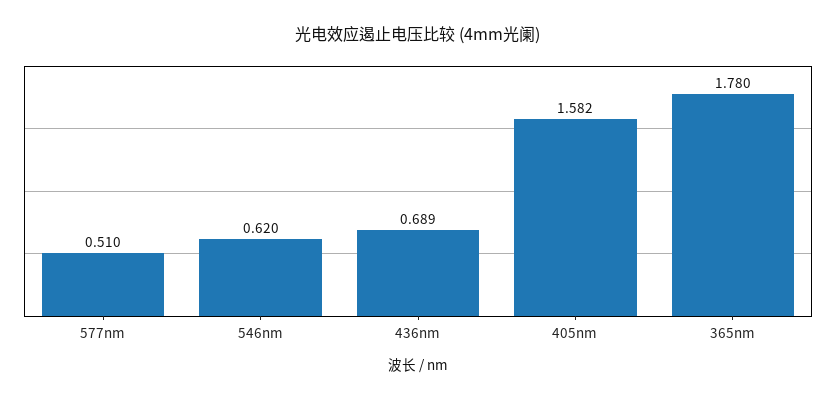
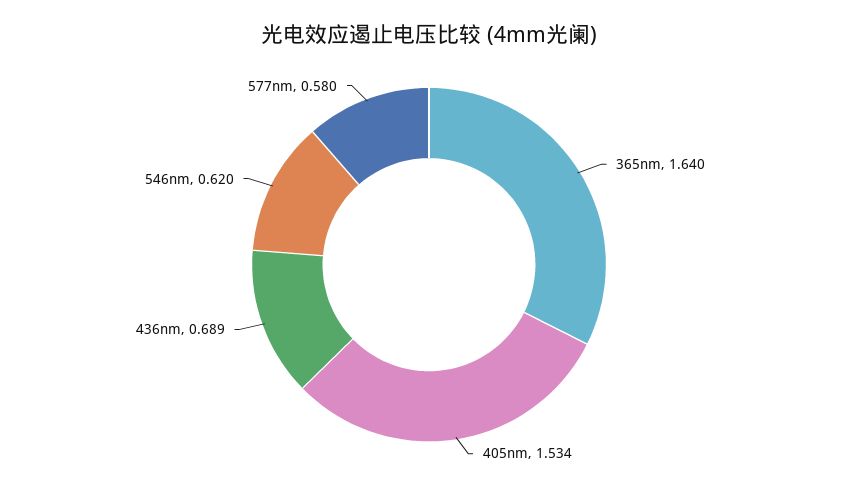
577nm: 0.51 -> 0.58
405nm: 1.582 -> 1.534
365nm: 1.78 -> 1.64

